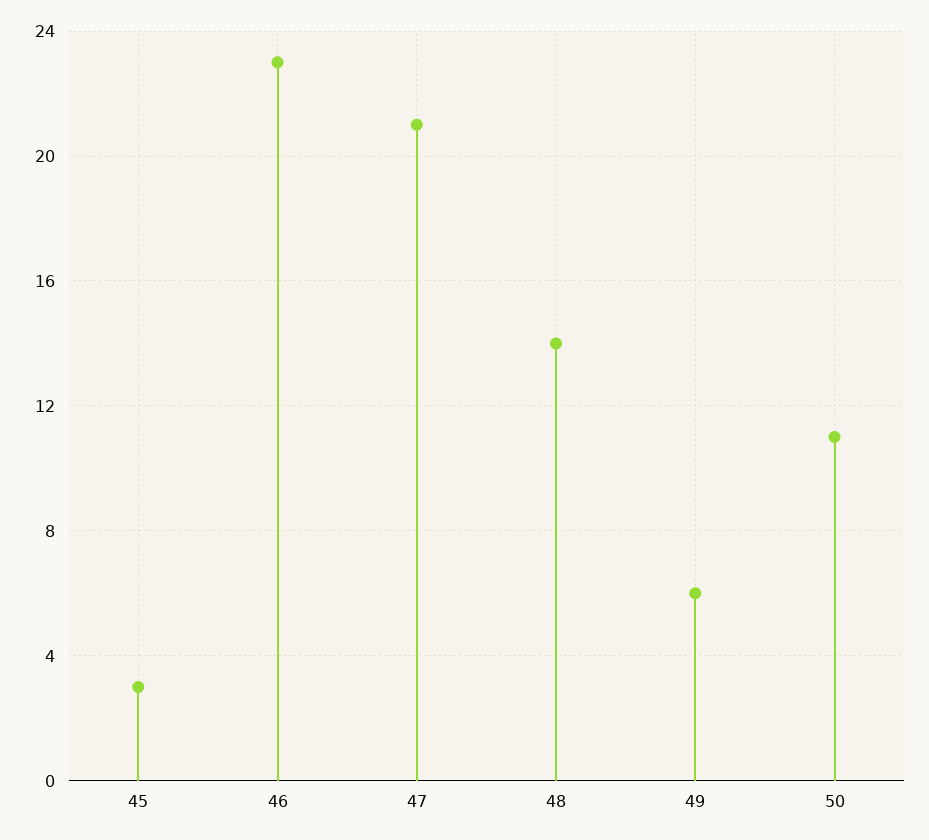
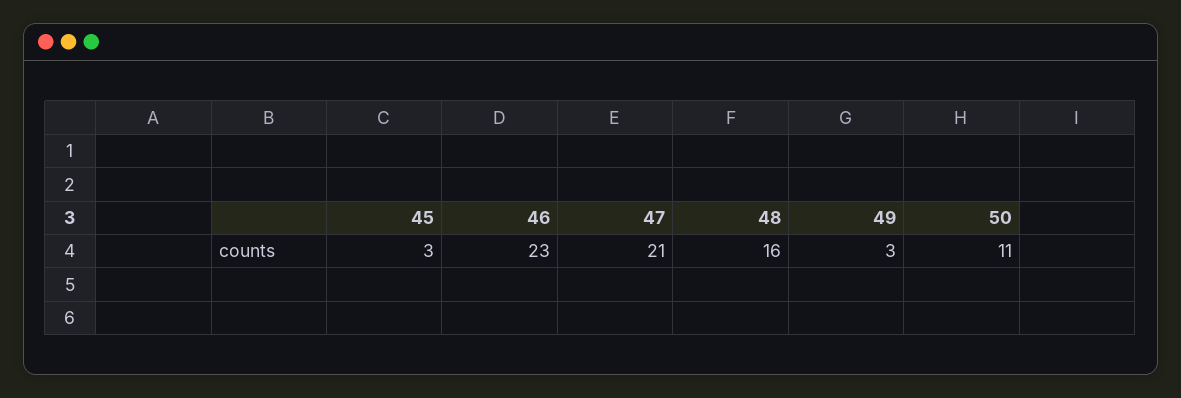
48: 14 -> 16
49: 6 -> 3

